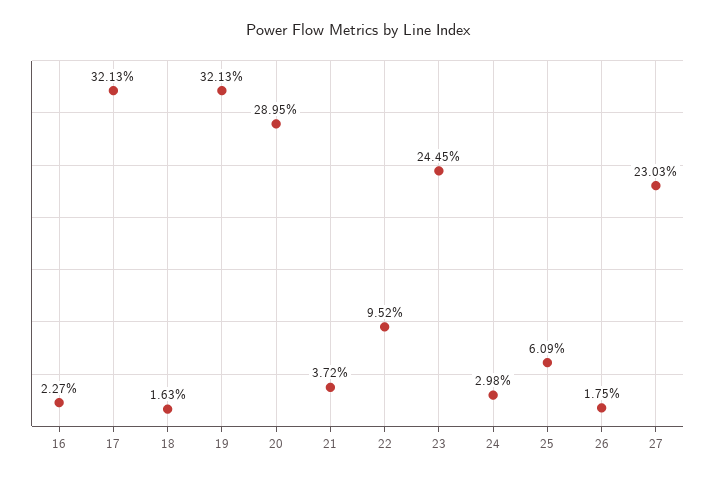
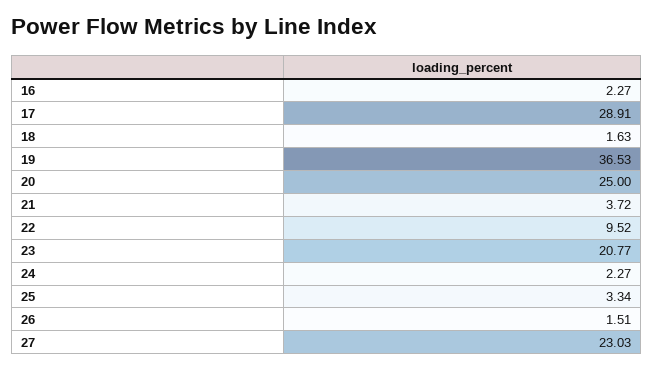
17: 32.13 -> 28.91
19: 32.13 -> 36.53
20: 28.95 -> 25
23: 24.45 -> 20.77
24: 2.98 -> 2.27
25: 6.09 -> 3.34
26: 1.75 -> 1.51

